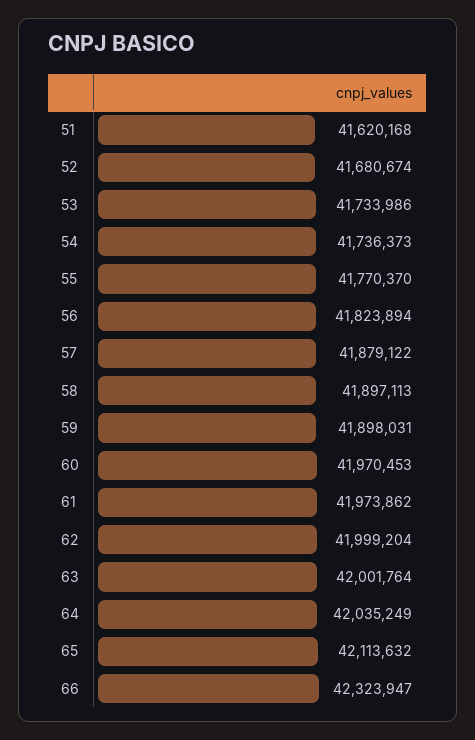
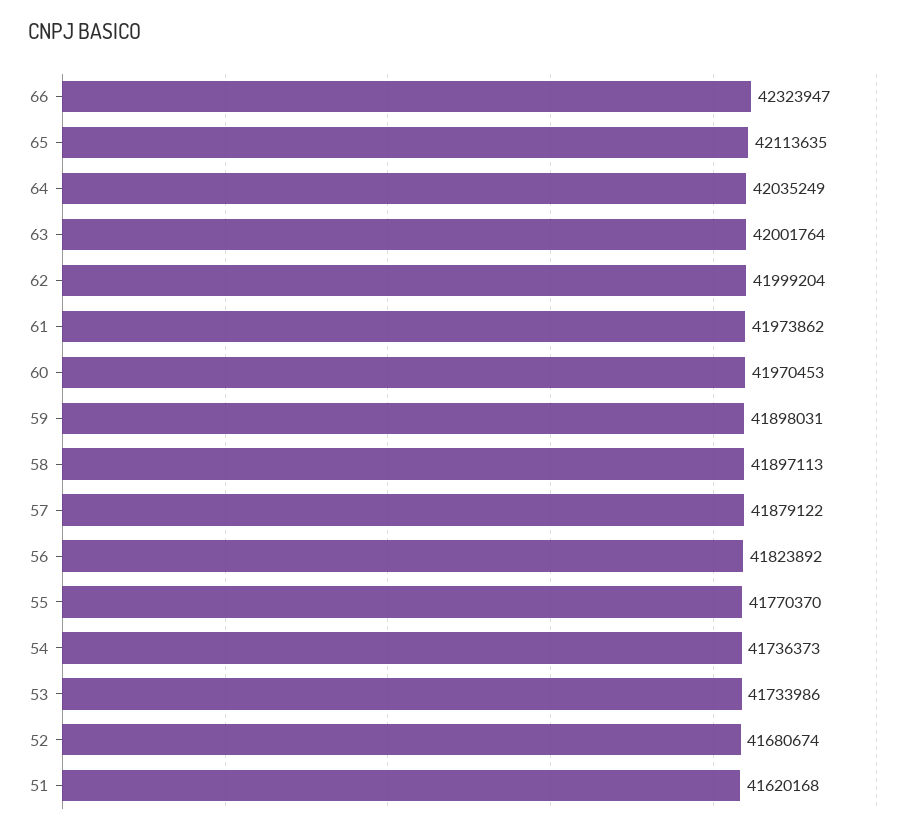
56: 41823894 -> 41823892
65: 42113632 -> 42113635

